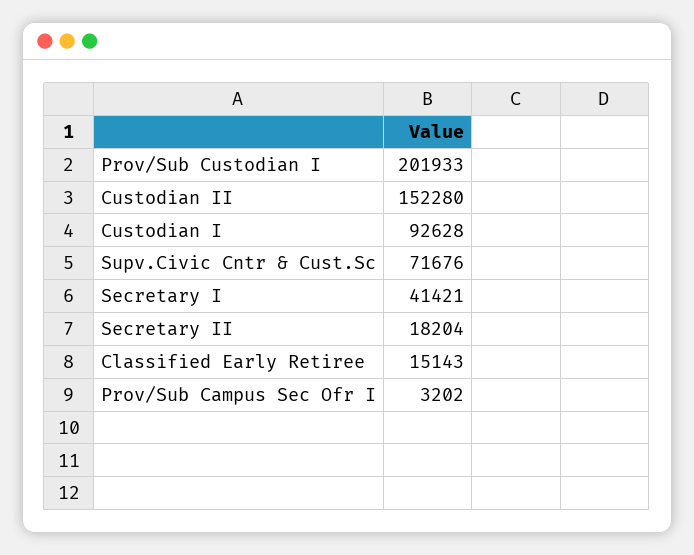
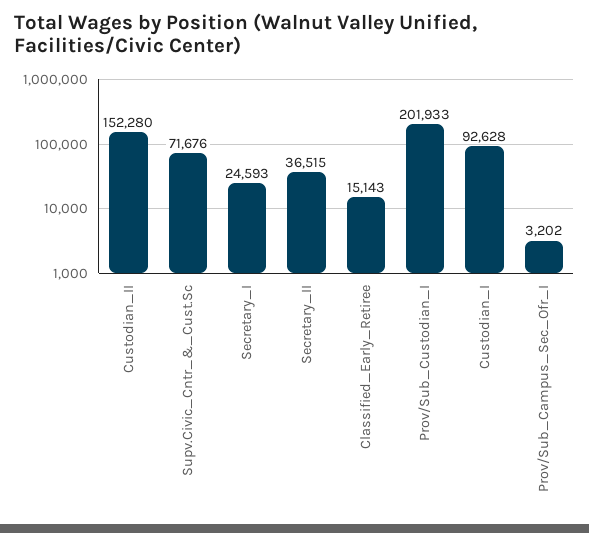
Secretary I: 41421 -> 24593
Secretary II: 18204 -> 36515

